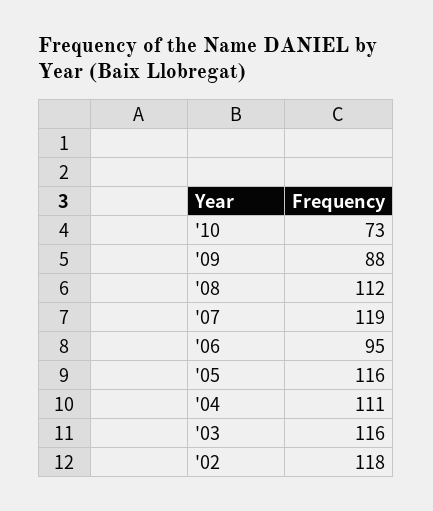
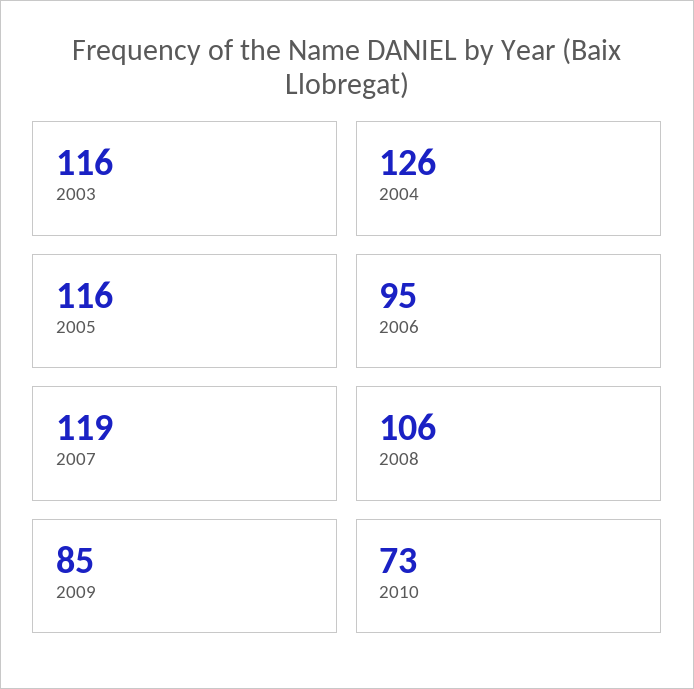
'09: 88 -> 85
'08: 112 -> 106
'04: 111 -> 126
'02: 118 -> none

